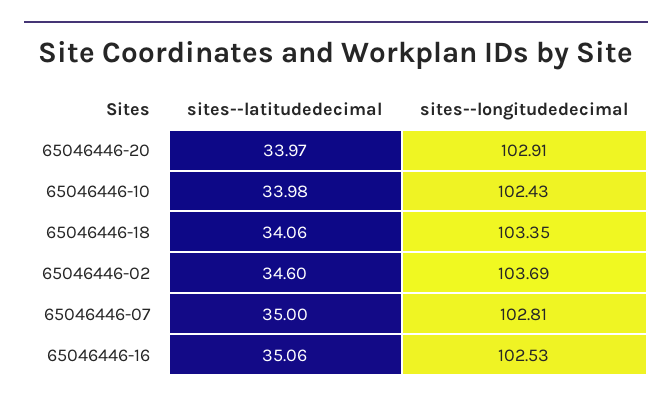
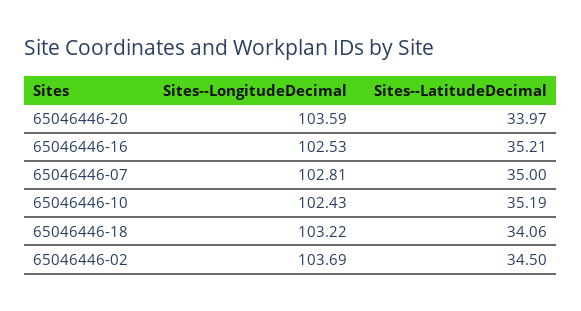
sites--longitudedecimal, 65046446-20: 102.91 -> 103.59
sites--latitudedecimal, 65046446-10: 33.98 -> 35.19
sites--longitudedecimal, 65046446-18: 103.35 -> 103.22
sites--latitudedecimal, 65046446-02: 34.6 -> 34.5
sites--latitudedecimal, 65046446-16: 35.06 -> 35.21

